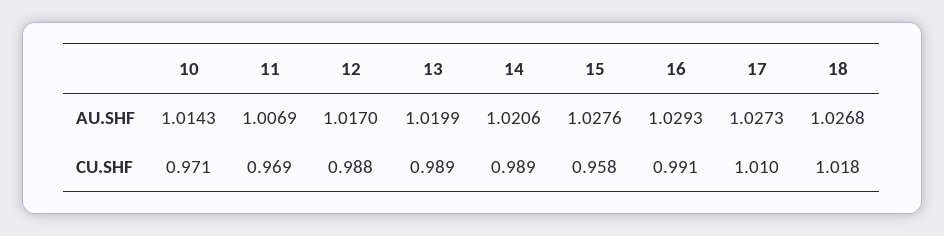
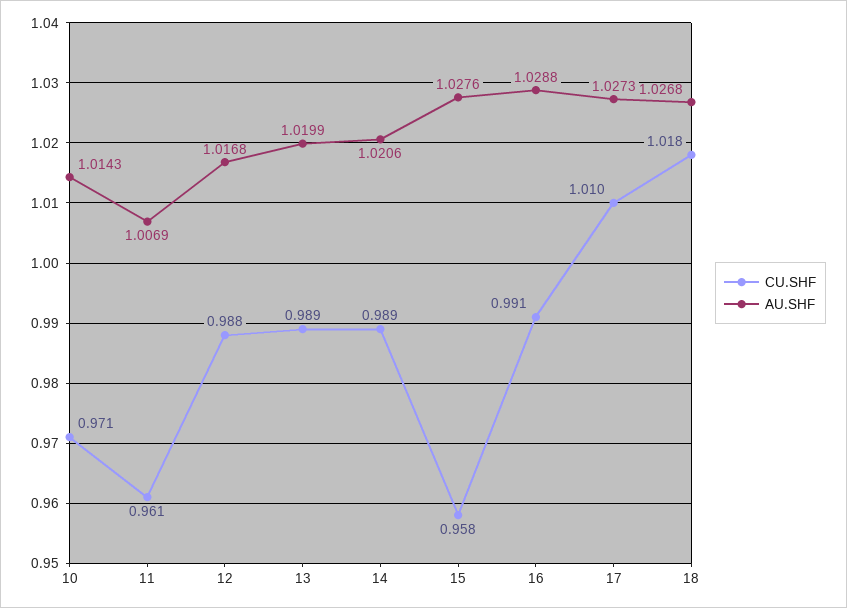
AU.SHF, 12: 1.017 -> 1.0168
AU.SHF, 16: 1.0293 -> 1.0288
CU.SHF, 11: 0.969 -> 0.961

